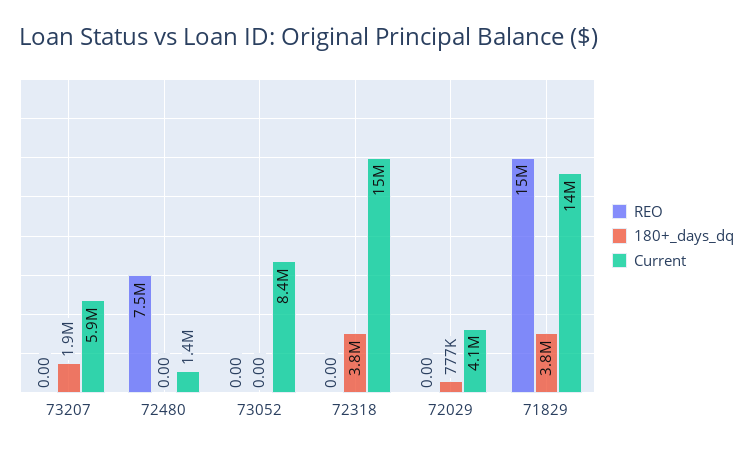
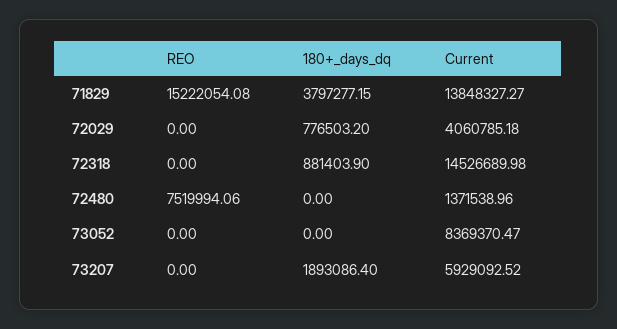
180+_days_dq, 72318: 3800000 -> 881403.9

